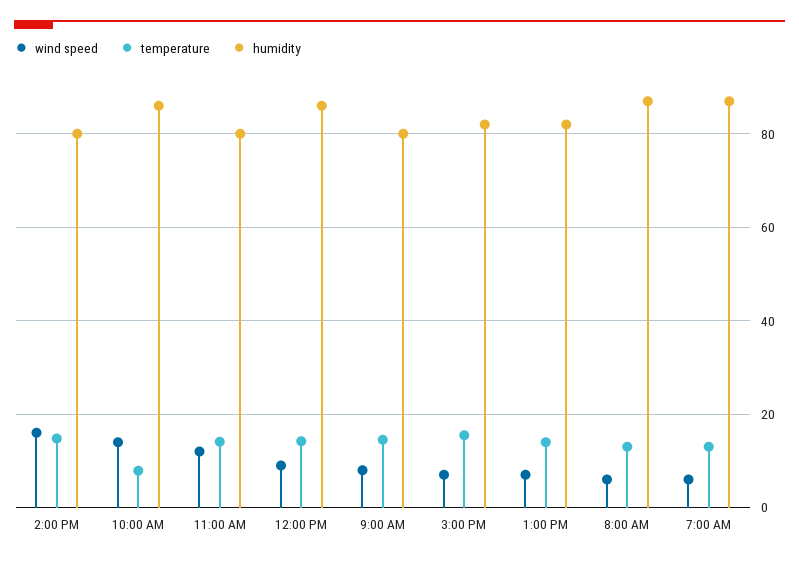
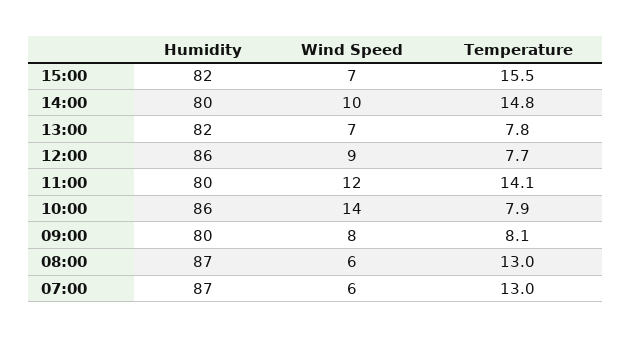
wind speed, 2:00 PM: 16 -> 10
temperature, 12:00 PM: 14 -> 7.7
temperature, 9:00 AM: 14 -> 8.1
temperature, 1:00 PM: 14 -> 7.8

